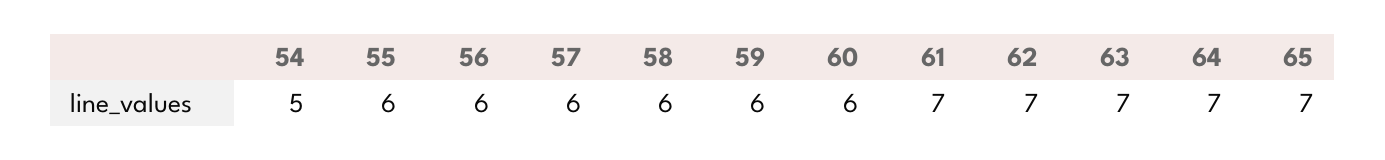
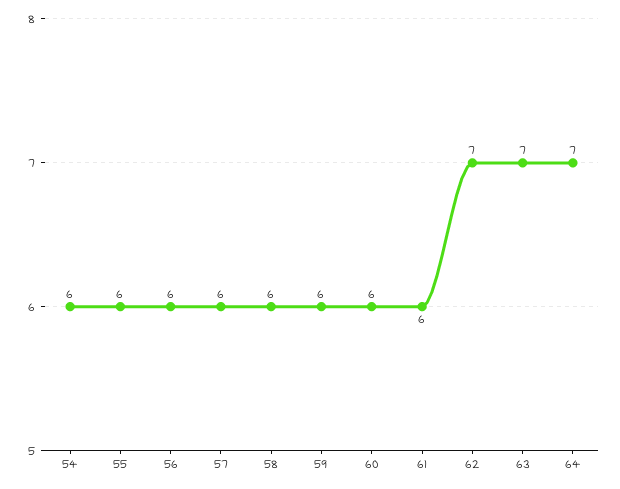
54: 5 -> 6
61: 7 -> 6
65: 7 -> none

